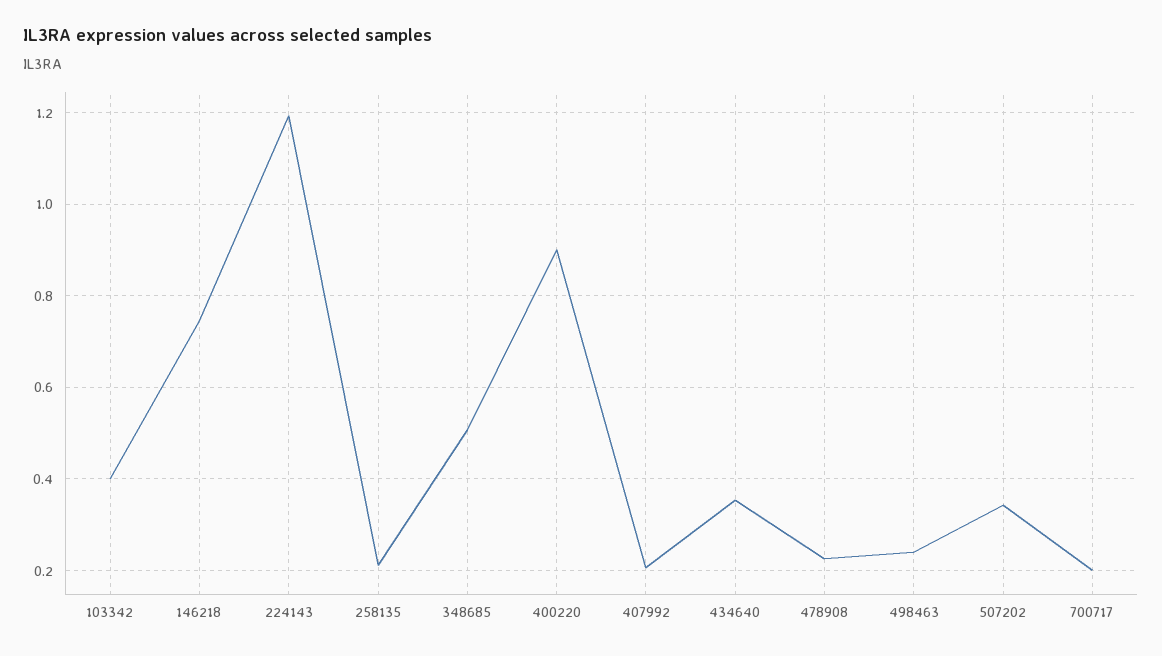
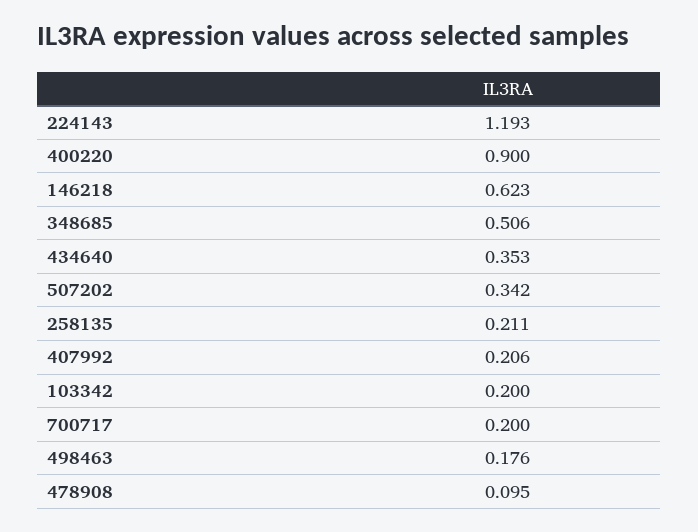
103342: 0.4 -> 0.2
146218: 0.74 -> 0.623
478908: 0.22 -> 0.095
498463: 0.24 -> 0.176

